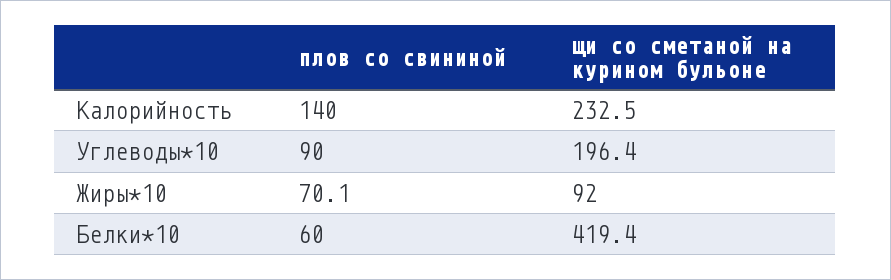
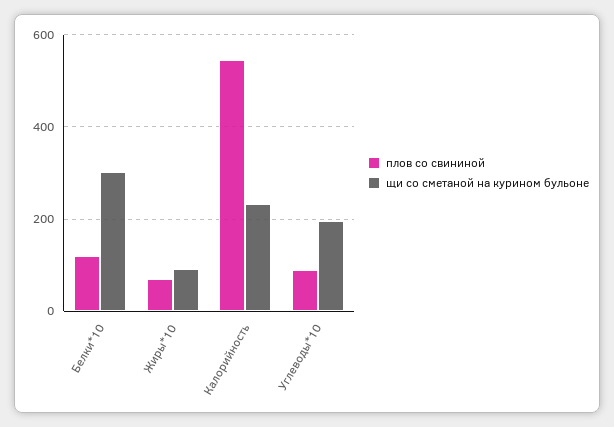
плов со свининой, Калорийность: 140 -> 540
плов со свининой, Белки*10: 60 -> 120
щи со сметаной на курином бульоне, Белки*10: 419.4 -> 300

